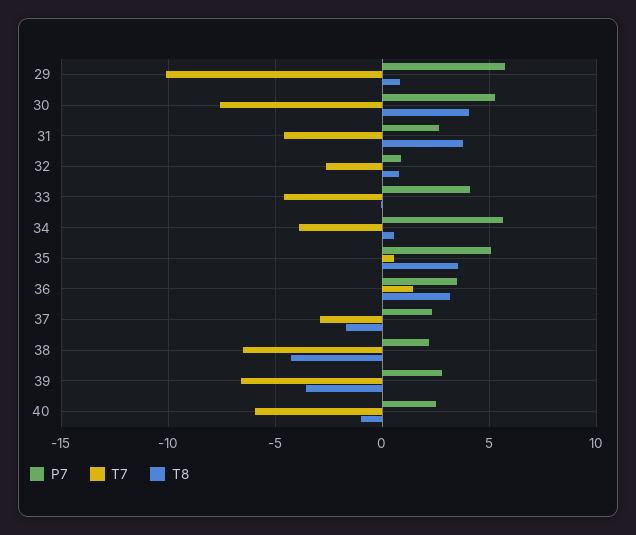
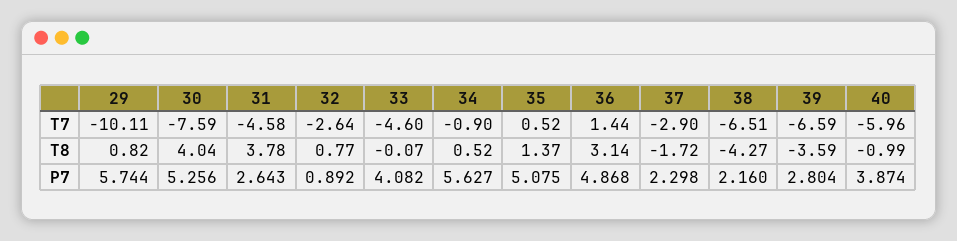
T7, 34: -4 -> -0.9
T8, 35: 3.5 -> 1.37
P7, 36: 3.5 -> 4.868
P7, 40: 2.5 -> 3.874

